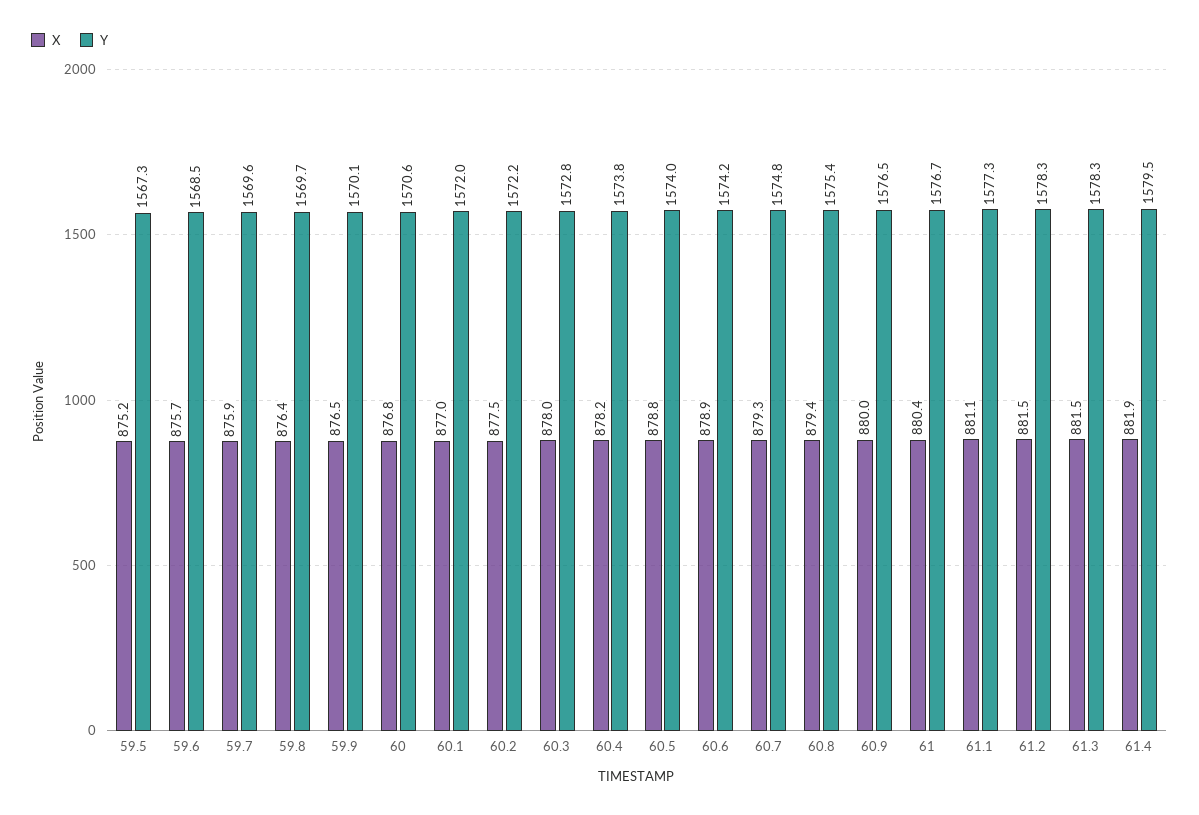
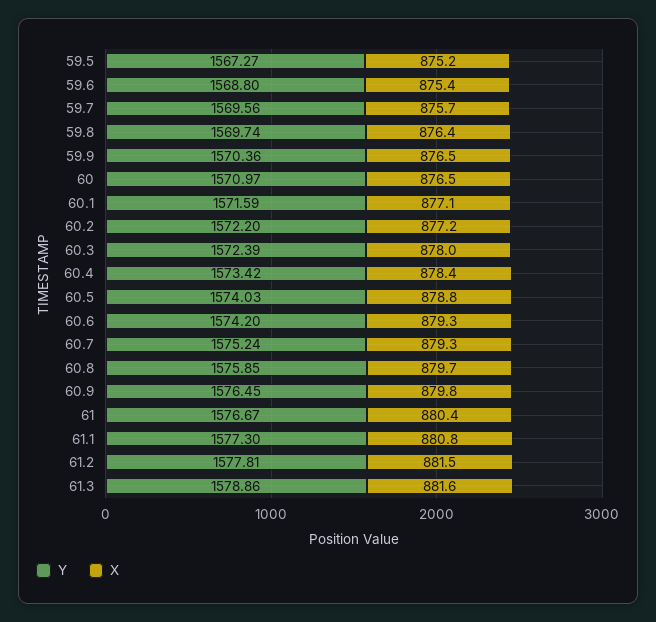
X, 59.6: 875.7 -> 875.4
Y, 59.6: 1568.5 -> 1568.8
X, 59.7: 875.9 -> 875.7
Y, 59.9: 1570.1 -> 1570.36
X, 60: 876.8 -> 876.5
Y, 60: 1570.6 -> 1570.97
X, 60.1: 877 -> 877.1
Y, 60.1: 1572 -> 1571.59
X, 60.2: 877.5 -> 877.2
Y, 60.3: 1572.8 -> 1572.39
X, 60.4: 878.2 -> 878.4
Y, 60.4: 1573.8 -> 1573.42
X, 60.6: 878.9 -> 879.3
Y, 60.7: 1574.8 -> 1575.24
X, 60.8: 879.4 -> 879.7
Y, 60.8: 1575.4 -> 1575.85
X, 60.9: 880 -> 879.8
X, 61.1: 881.1 -> 880.8
Y, 61.2: 1578.3 -> 1577.81
X, 61.3: 881.5 -> 881.6
Y, 61.3: 1578.3 -> 1578.86
X, 61.4: 881.9 -> none
Y, 61.4: 1579.5 -> none

